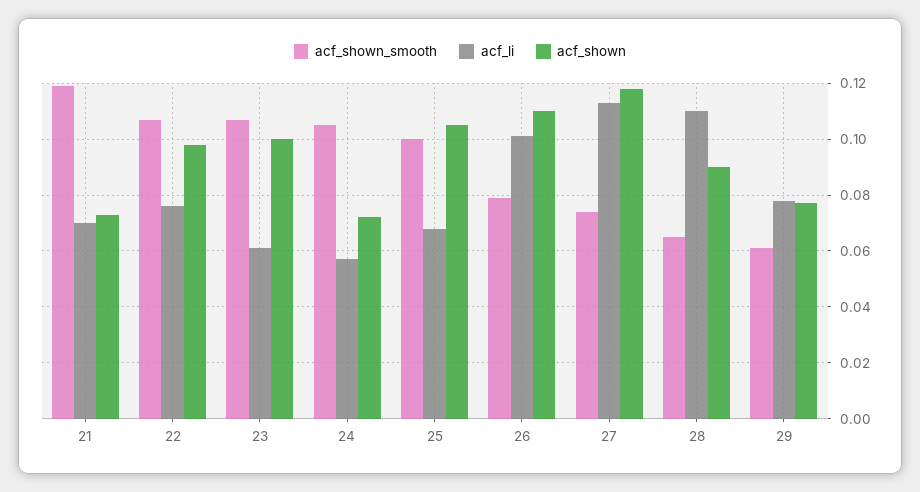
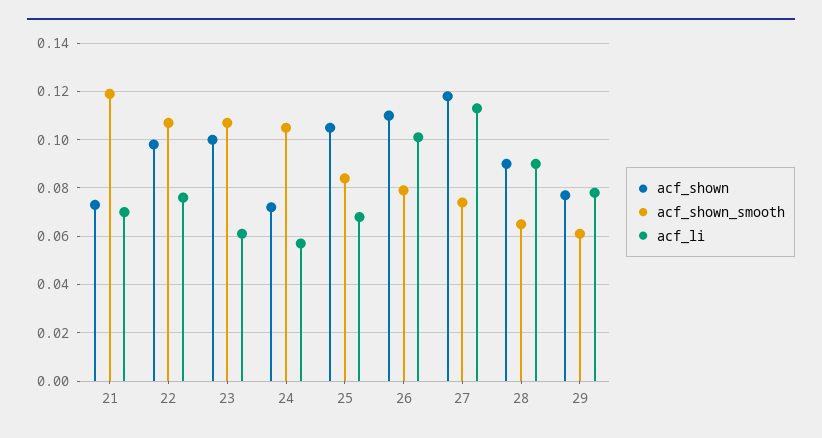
acf_shown_smooth, 25: 0.1 -> 0.085
acf_li, 28: 0.11 -> 0.09

